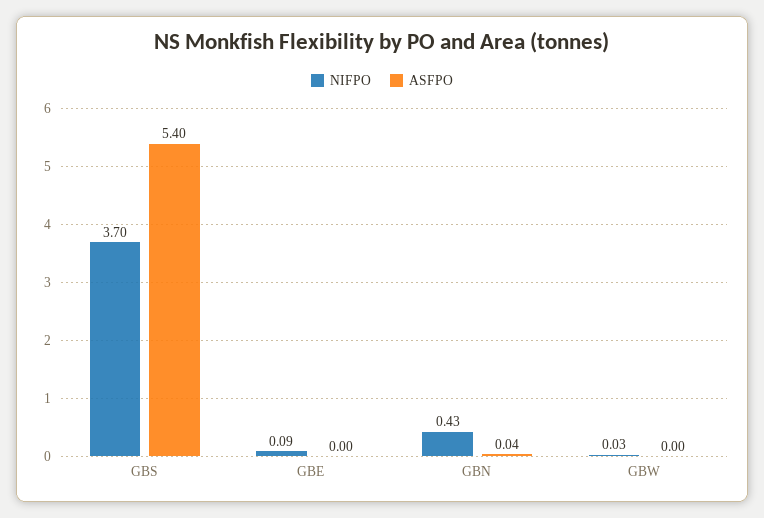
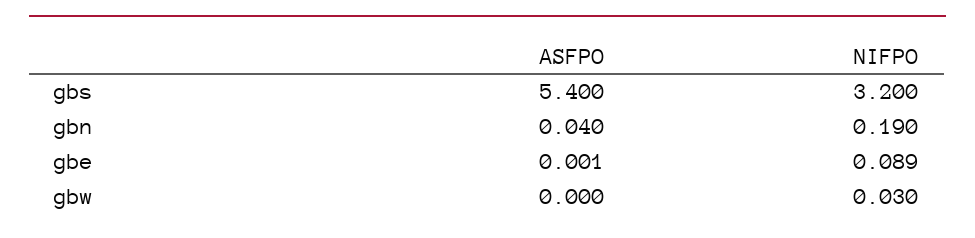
NIFPO, GBS: 3.7 -> 3.2
NIFPO, GBN: 0.43 -> 0.19

